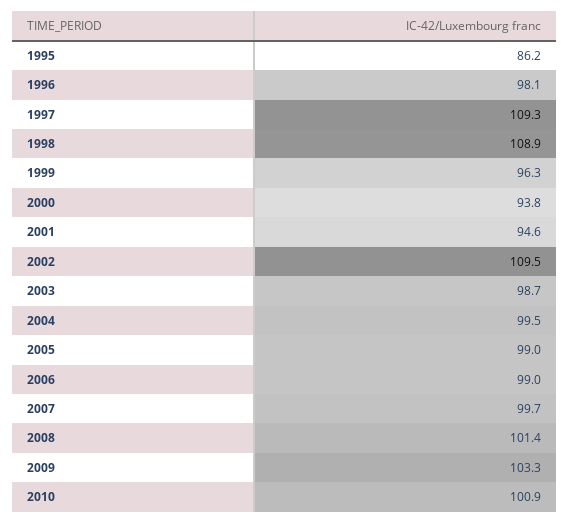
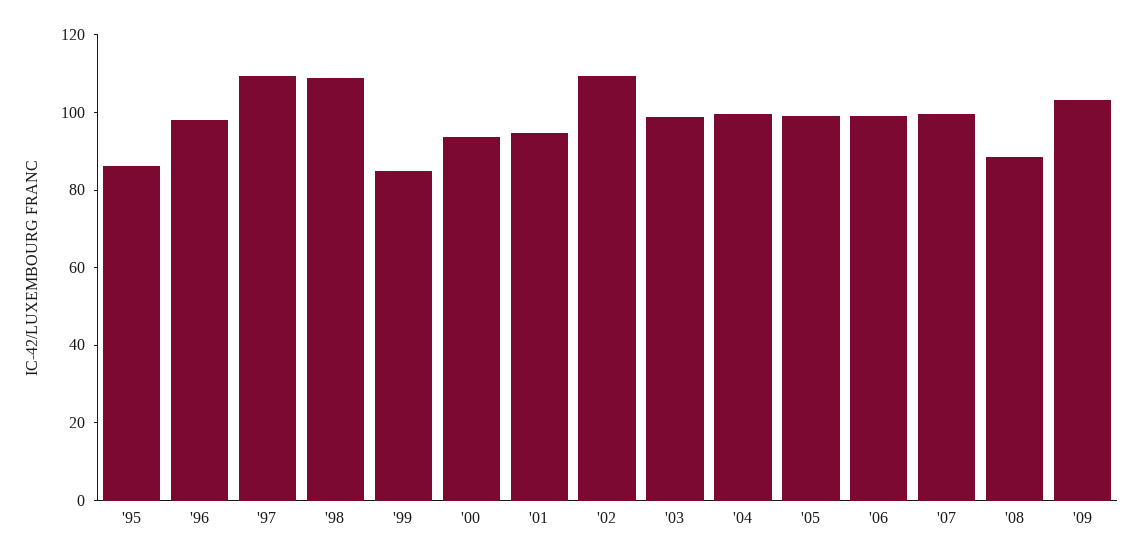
1999: 96.3 -> 85
2008: 101.4 -> 90
2010: 100.9 -> none

